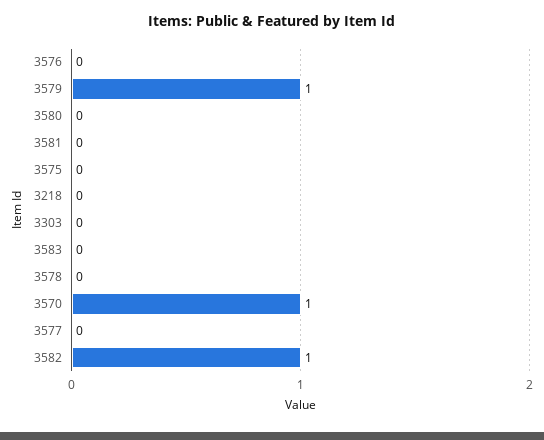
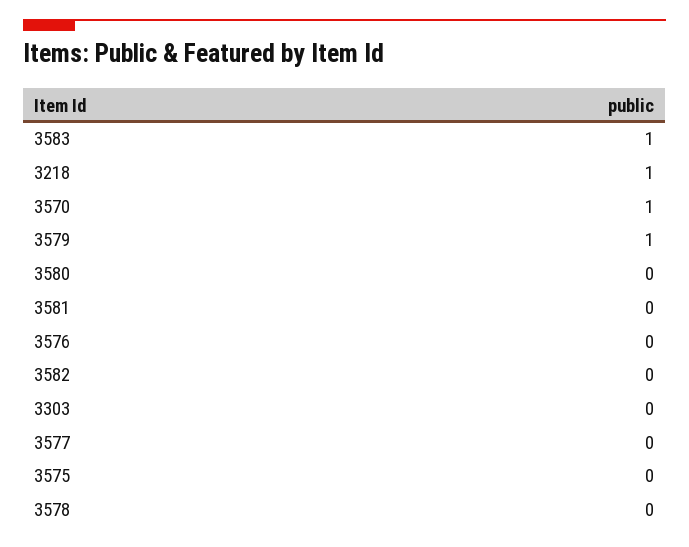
3218: 0 -> 1
3583: 0 -> 1
3582: 1 -> 0

